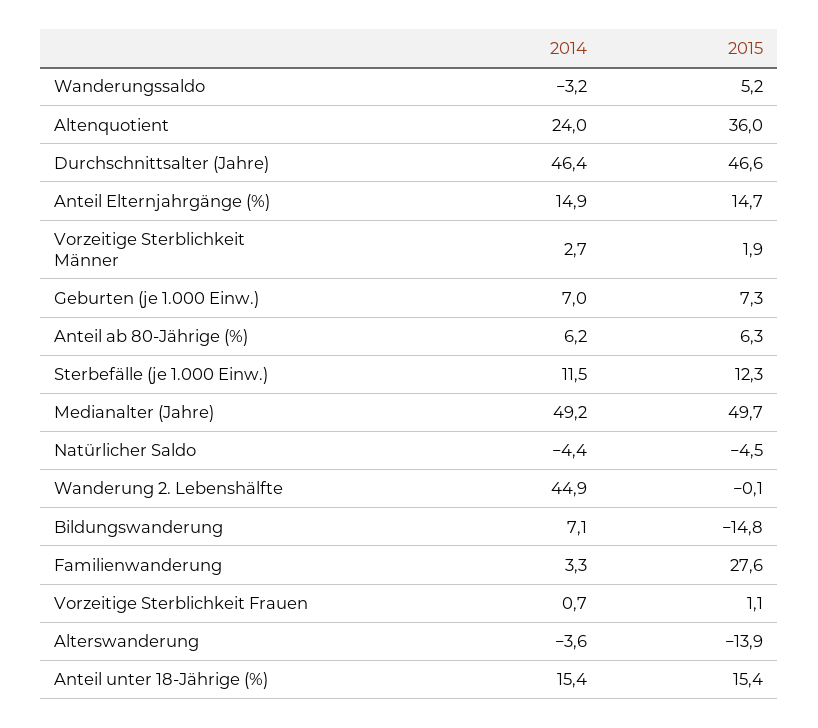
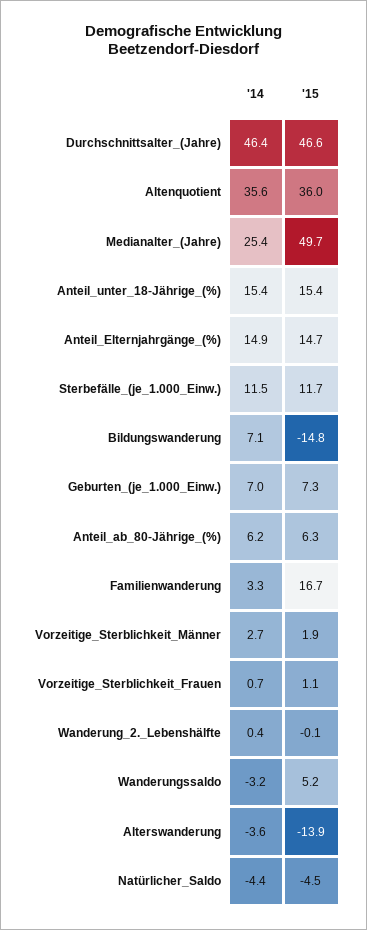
2014, Altenquotient: 24 -> 35.6
2015, Sterbefälle (je 1.000 Einw.): 12.3 -> 11.7
2014, Medianalter (Jahre): 49.2 -> 25.4
2014, Wanderung 2. Lebenshälfte: 44.9 -> 0.4
2015, Familienwanderung: 27.6 -> 16.7

